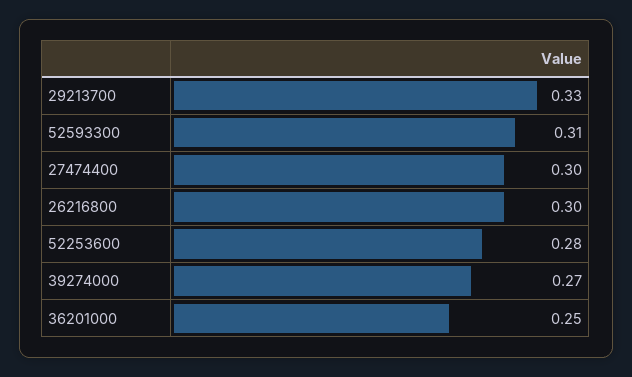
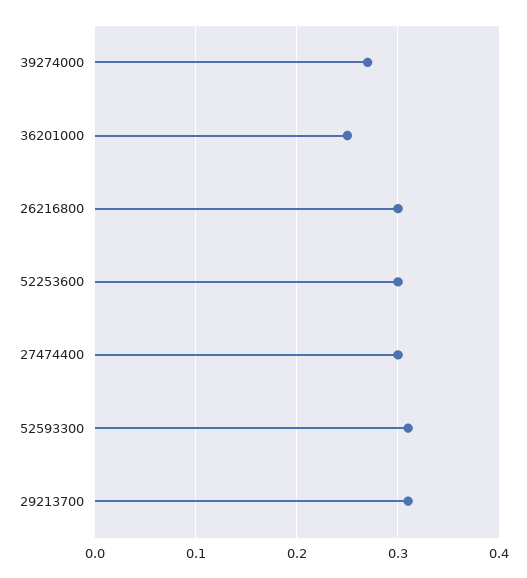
29213700: 0.33 -> 0.31
52253600: 0.28 -> 0.3

